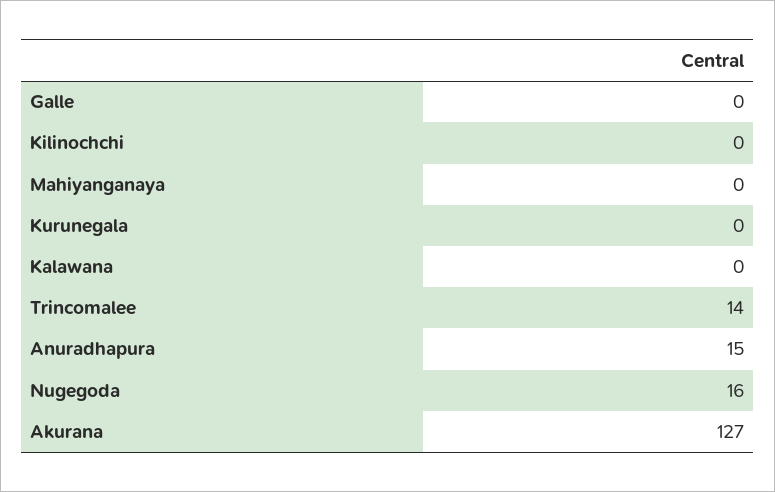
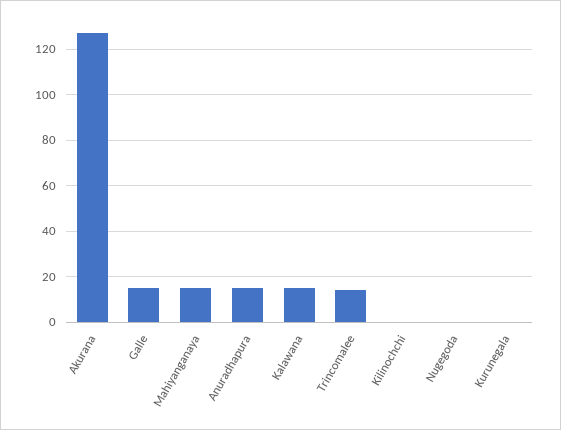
Galle: 0 -> 15
Mahiyanganaya: 0 -> 15
Kalawana: 0 -> 15
Nugegoda: 16 -> 0

